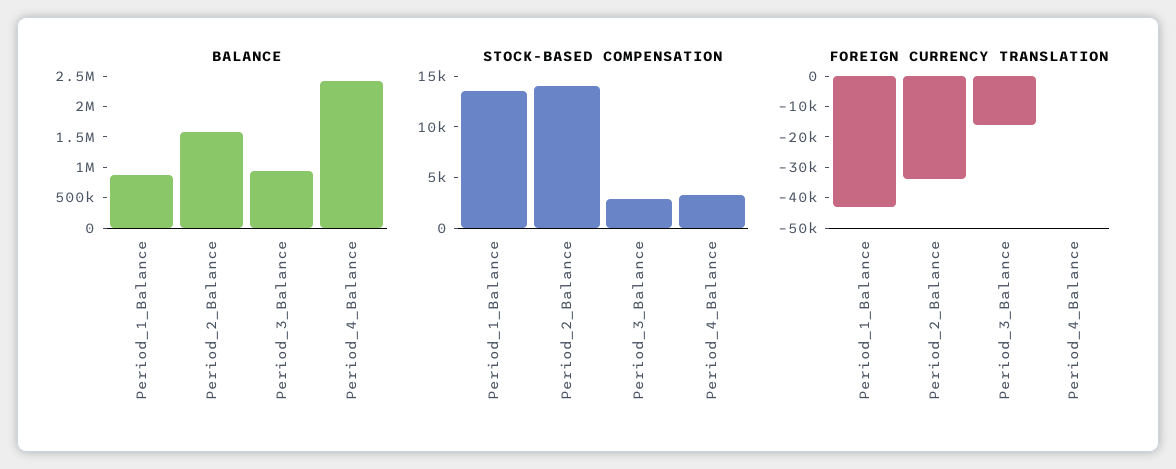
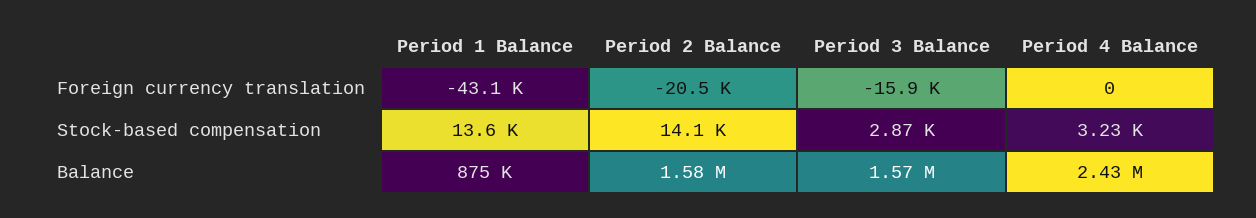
BALANCE, Period_3_Balance: 1000000 -> 1570000
FOREIGN CURRENCY TRANSLATION, Period_2_Balance: -35000 -> -20500

